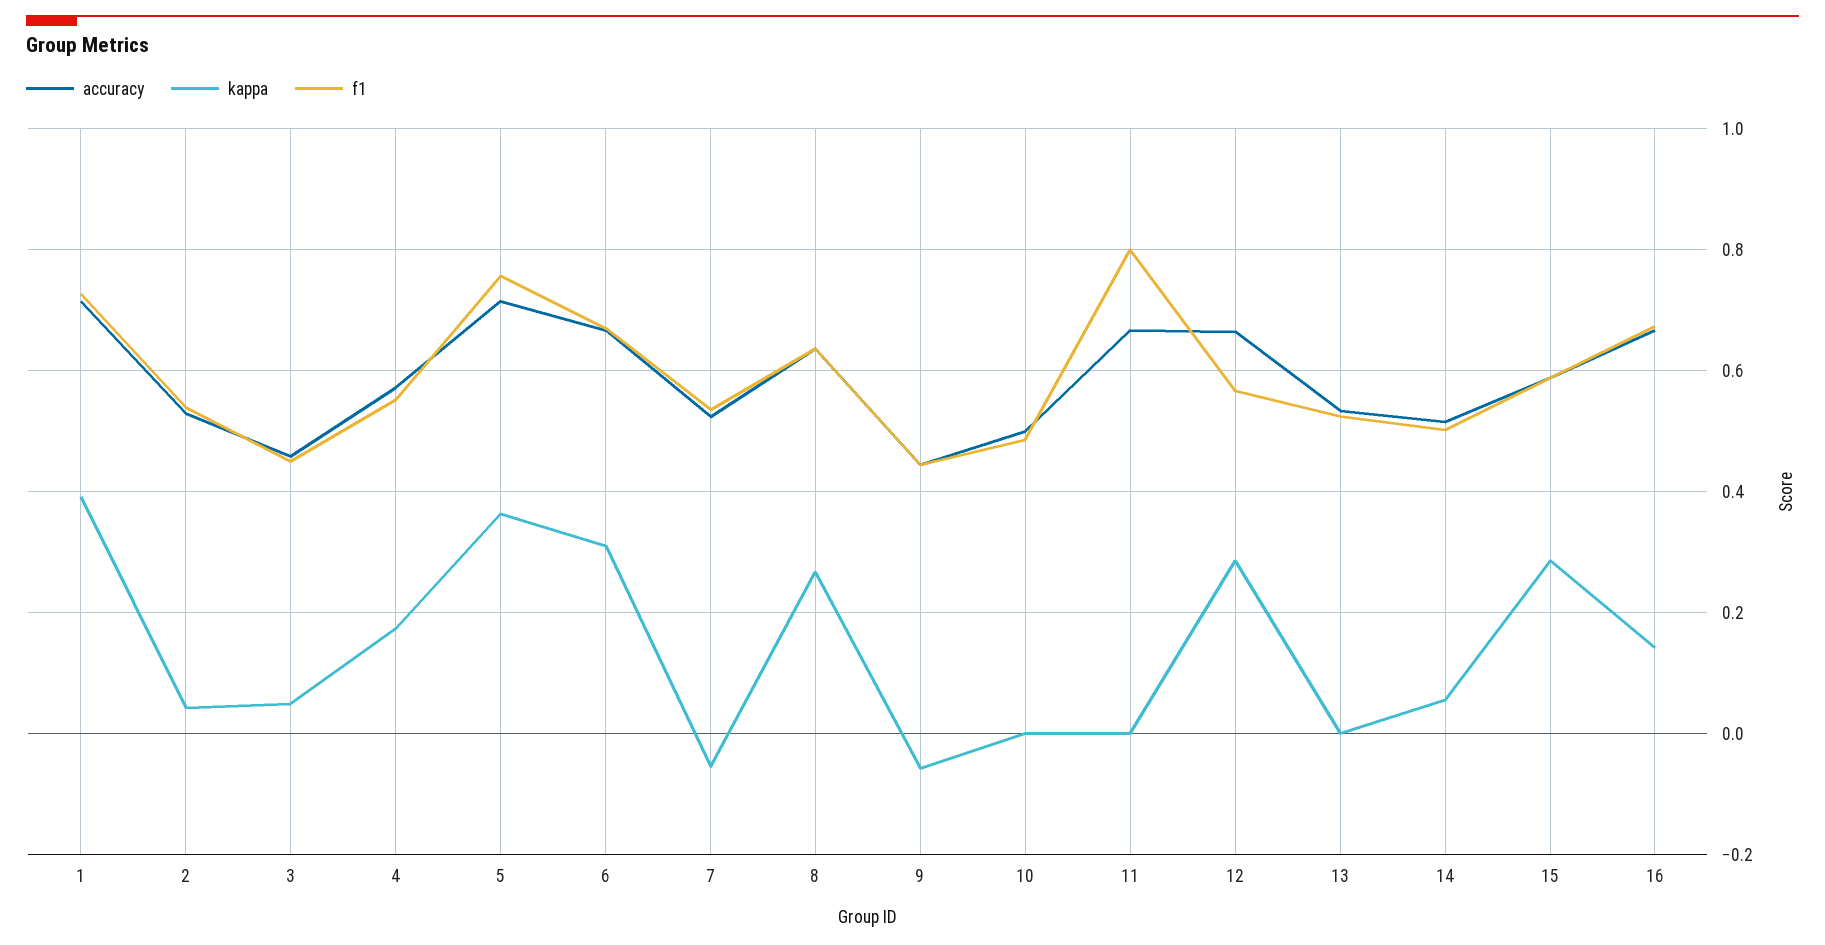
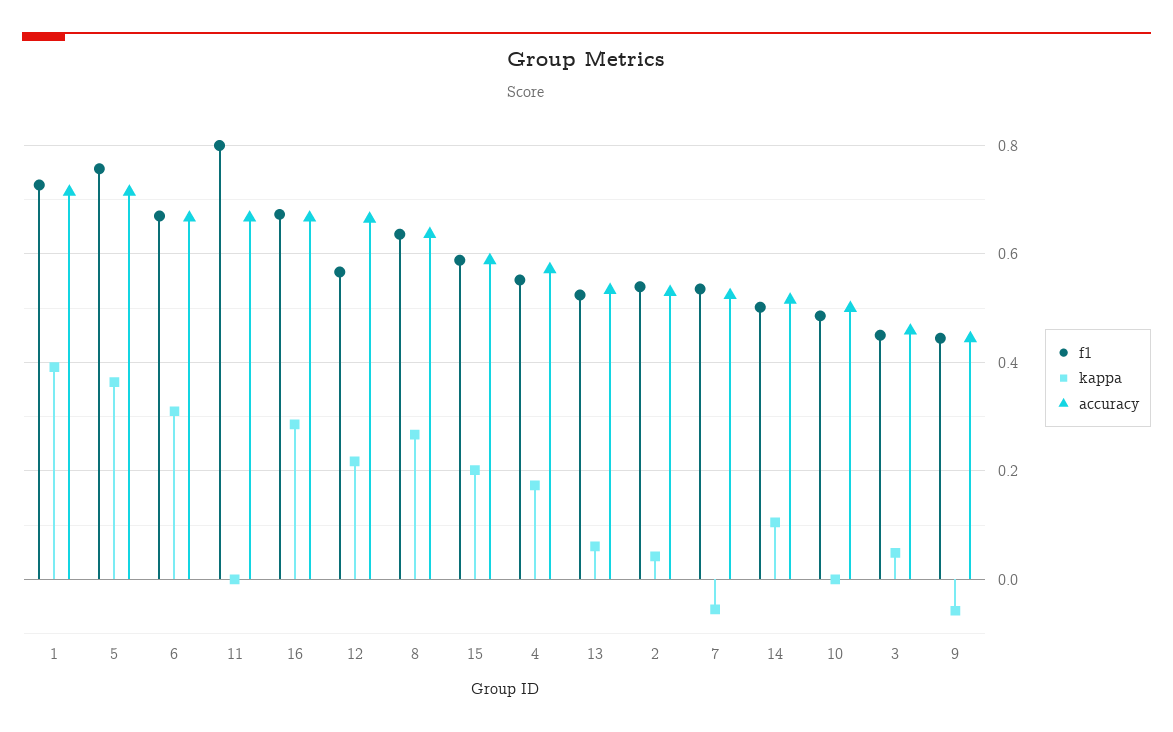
kappa, 12: 0.28 -> 0.22
kappa, 13: 0 -> 0.06
kappa, 14: 0.06 -> 0.1
kappa, 15: 0.28 -> 0.2
kappa, 16: 0.14 -> 0.28

